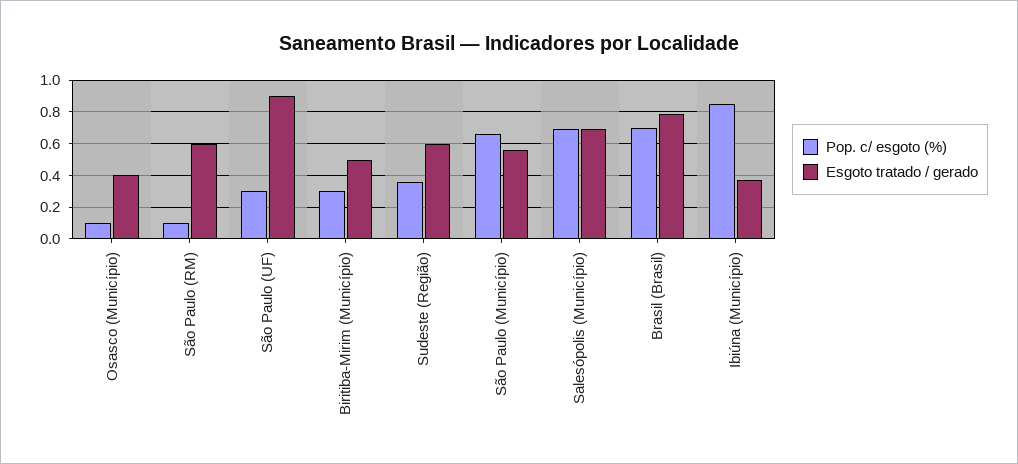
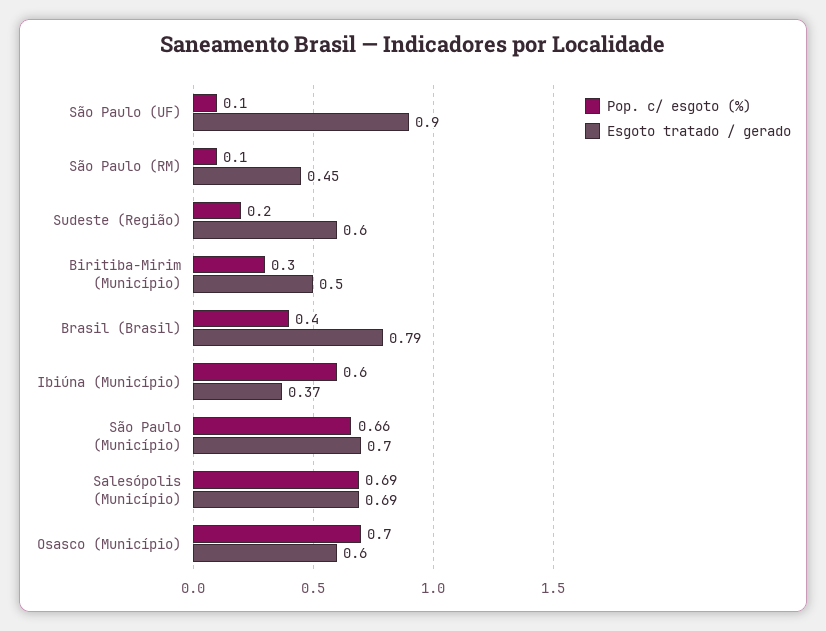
Pop. c/ esgoto (%), Osasco (Município): 0.1 -> 0.7
Esgoto tratado / gerado, Osasco (Município): 0.4 -> 0.6
Esgoto tratado / gerado, São Paulo (RM): 0.6 -> 0.45
Pop. c/ esgoto (%), São Paulo (UF): 0.3 -> 0.1
Pop. c/ esgoto (%), Sudeste (Região): 0.35 -> 0.2
Esgoto tratado / gerado, São Paulo (Município): 0.55 -> 0.7
Pop. c/ esgoto (%), Brasil (Brasil): 0.7 -> 0.4
Pop. c/ esgoto (%), Ibiúna (Município): 0.85 -> 0.6

